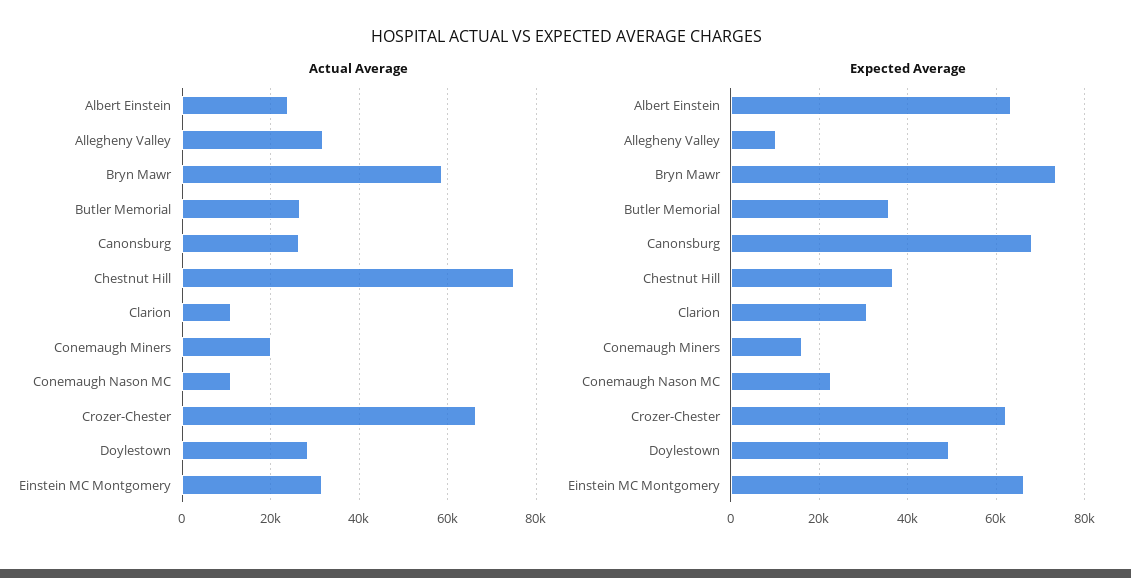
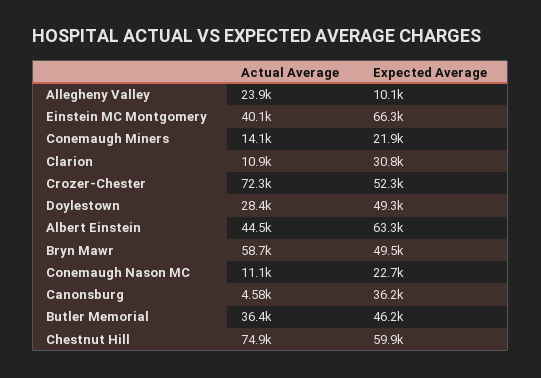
Actual Average, Albert Einstein: 24000 -> 44500
Actual Average, Allegheny Valley: 32000 -> 23900
Actual Average, Butler Memorial: 26000 -> 36400
Actual Average, Canonsburg: 26000 -> 4580
Actual Average, Conemaugh Miners: 20000 -> 14100
Actual Average, Crozer-Chester: 66000 -> 72300
Actual Average, Einstein MC Montgomery: 32000 -> 40100
Expected Average, Bryn Mawr: 74000 -> 49500
Expected Average, Butler Memorial: 36000 -> 46200
Expected Average, Canonsburg: 68000 -> 36200
Expected Average, Chestnut Hill: 36000 -> 59900
Expected Average, Conemaugh Miners: 16000 -> 21900
Expected Average, Crozer-Chester: 62000 -> 52300

